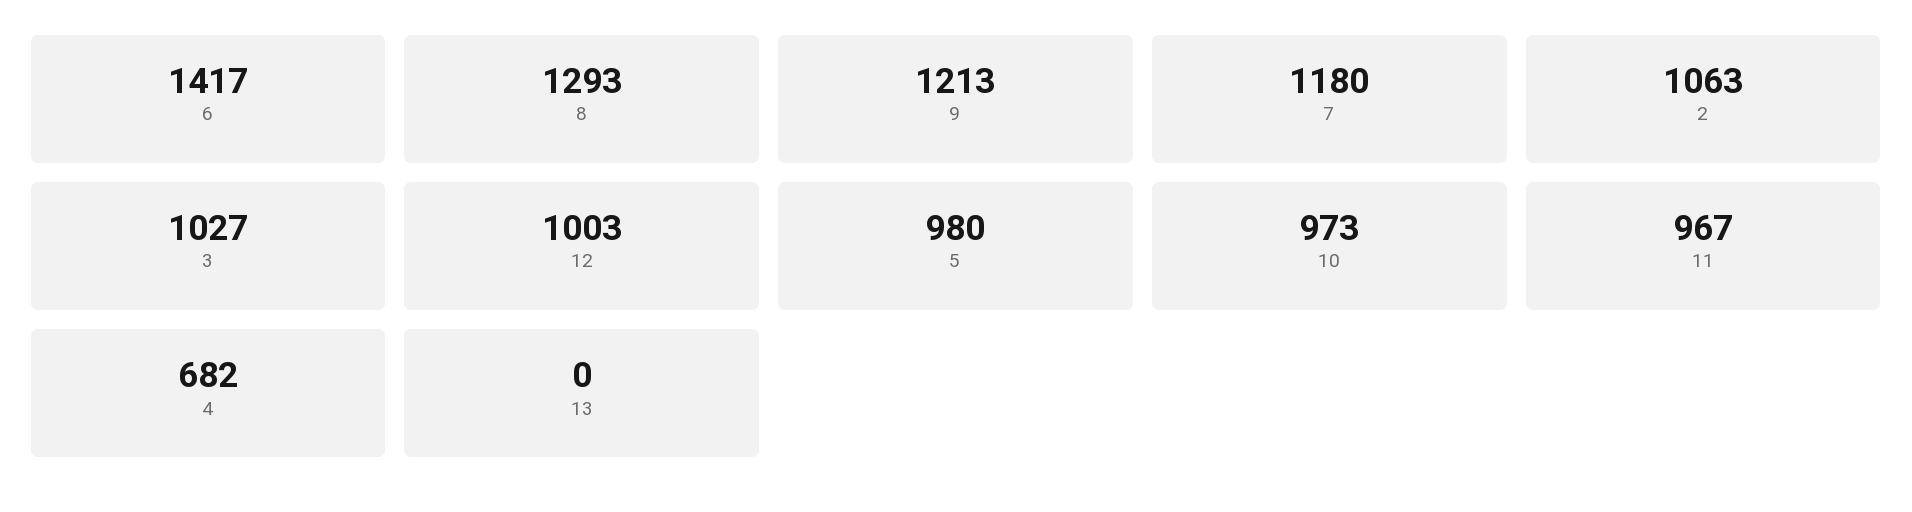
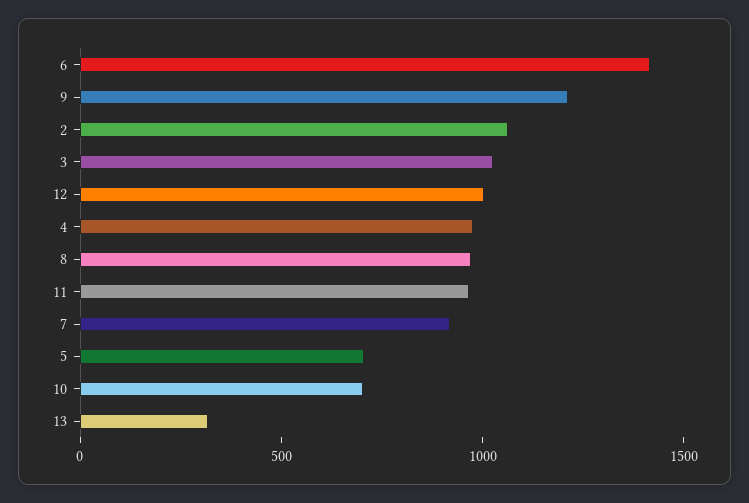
8: 1293 -> 1000
7: 1180 -> 900
5: 980 -> 700
10: 973 -> 700
4: 682 -> 1000
13: 0 -> 300

